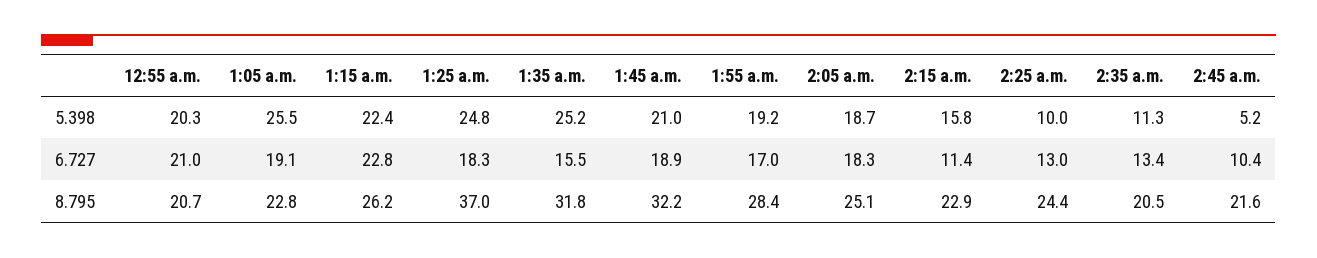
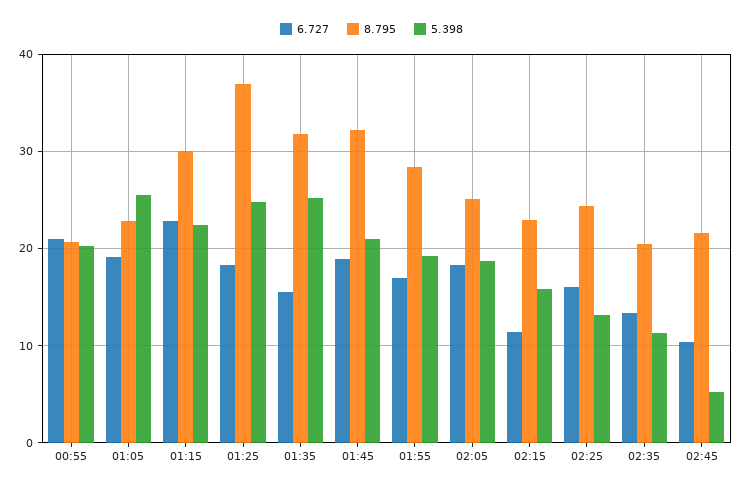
5.398, 2:25 a.m.: 10 -> 13
6.727, 2:25 a.m.: 13 -> 16
8.795, 1:15 a.m.: 26.2 -> 30

